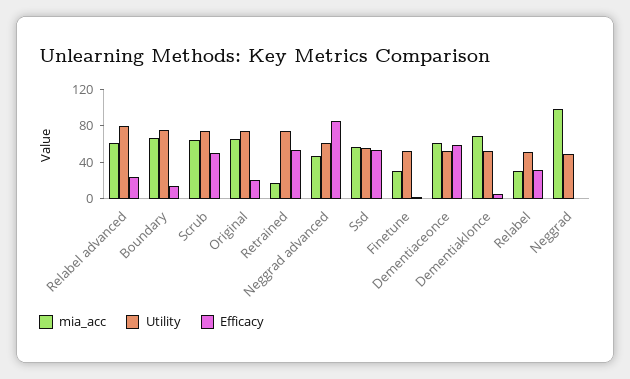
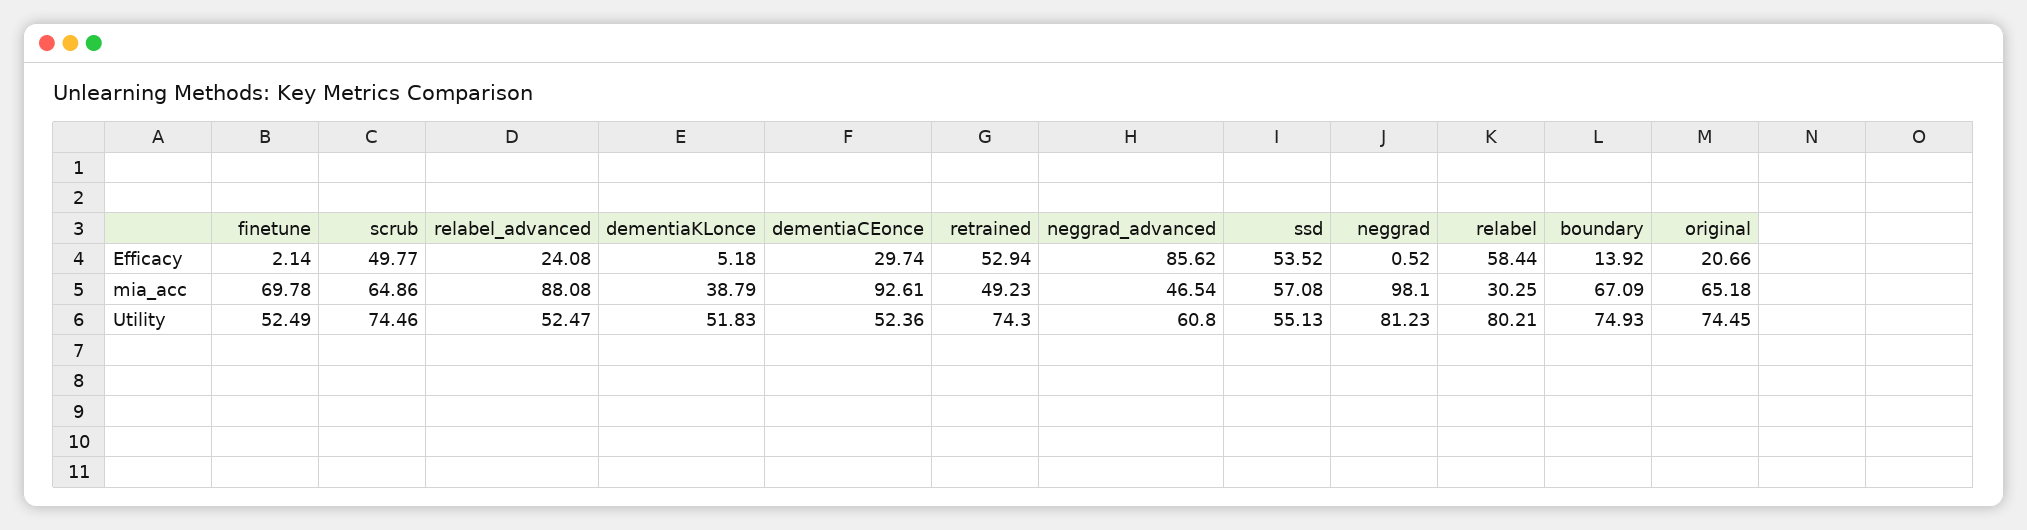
mia_acc, Relabel advanced: 60 -> 88.08
Utility, Relabel advanced: 80 -> 52.47
mia_acc, Retrained: 20 -> 49.23
mia_acc, Finetune: 30 -> 69.78
mia_acc, Dementiaceonce: 60 -> 92.61
Efficacy, Dementiaceonce: 60 -> 29.74
mia_acc, Dementiaklonce: 70 -> 38.79
Utility, Relabel: 50 -> 80.21
Efficacy, Relabel: 30 -> 58.44
Utility, Neggrad: 50 -> 81.23

